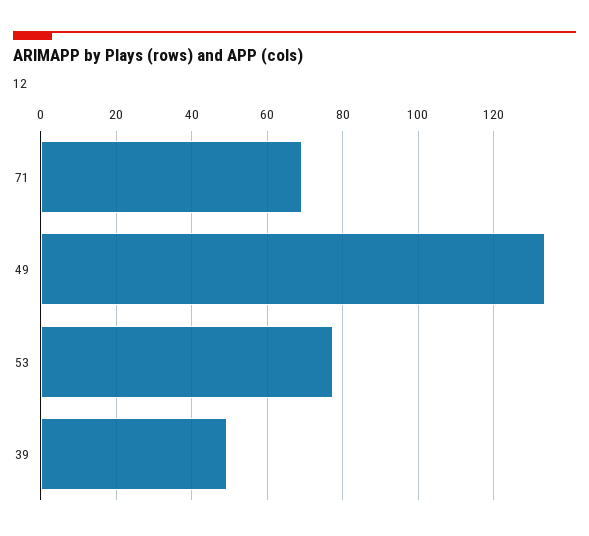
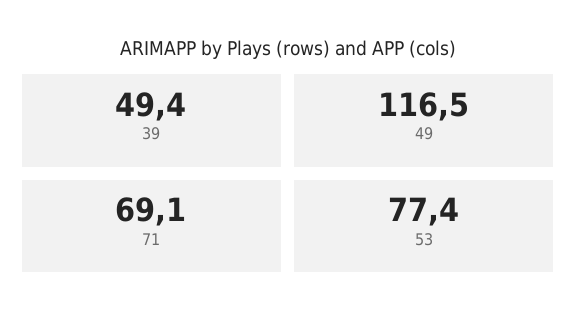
49: 134 -> 116.5

